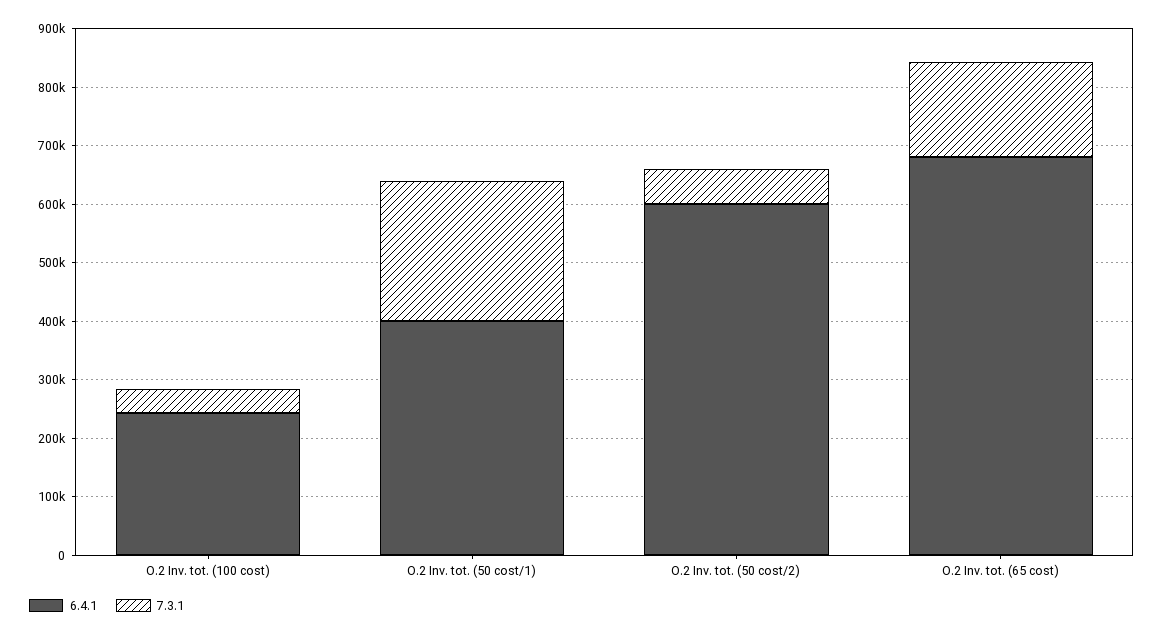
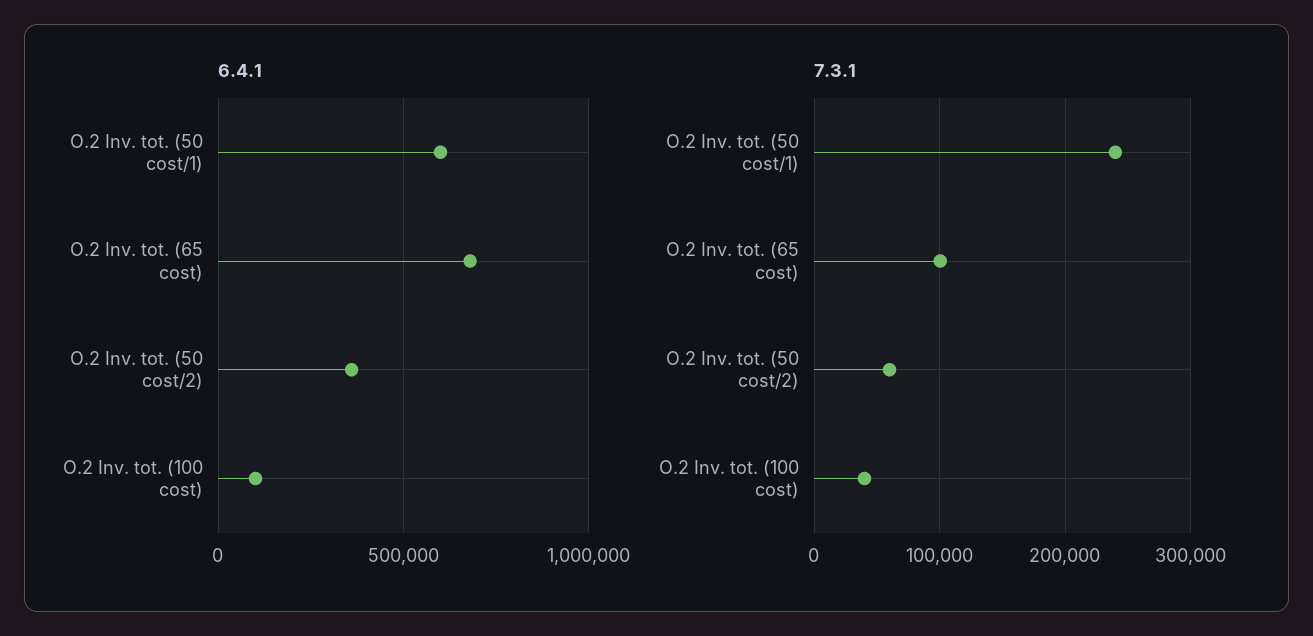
6.4.1, O.2 Inv. tot. (100 cost): 240000 -> 100000
6.4.1, O.2 Inv. tot. (50 cost/1): 400000 -> 600000
6.4.1, O.2 Inv. tot. (50 cost/2): 600000 -> 350000
7.3.1, O.2 Inv. tot. (65 cost): 160000 -> 100000

